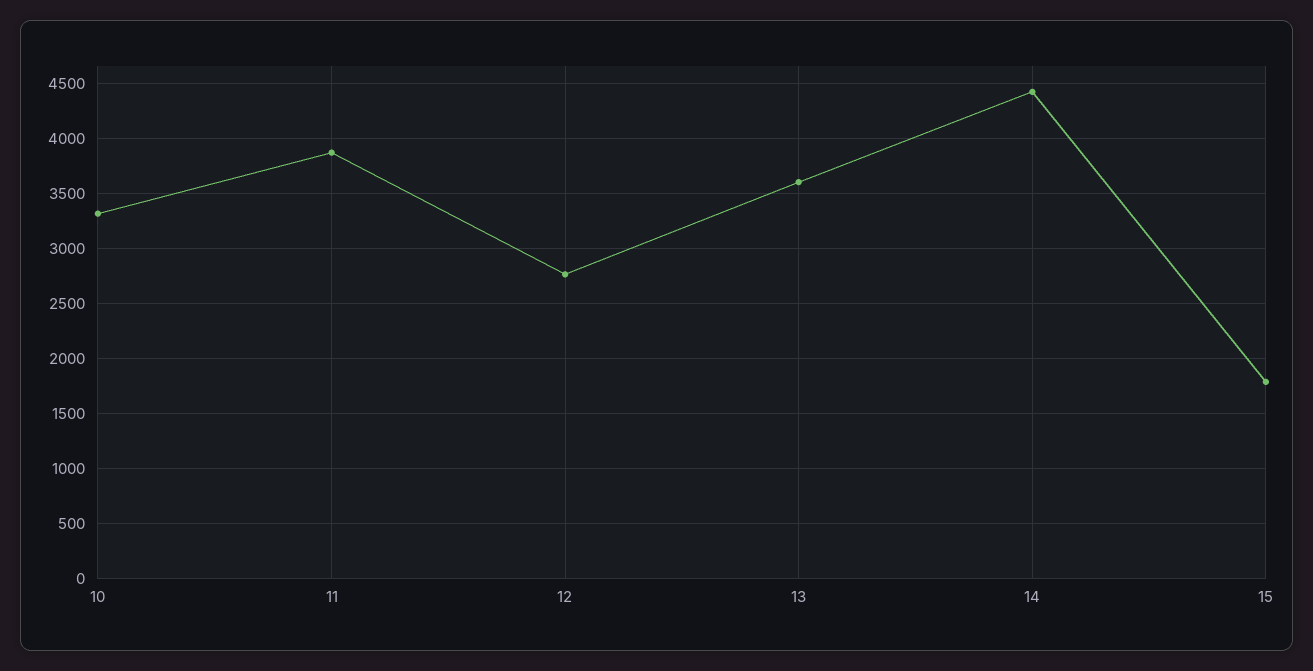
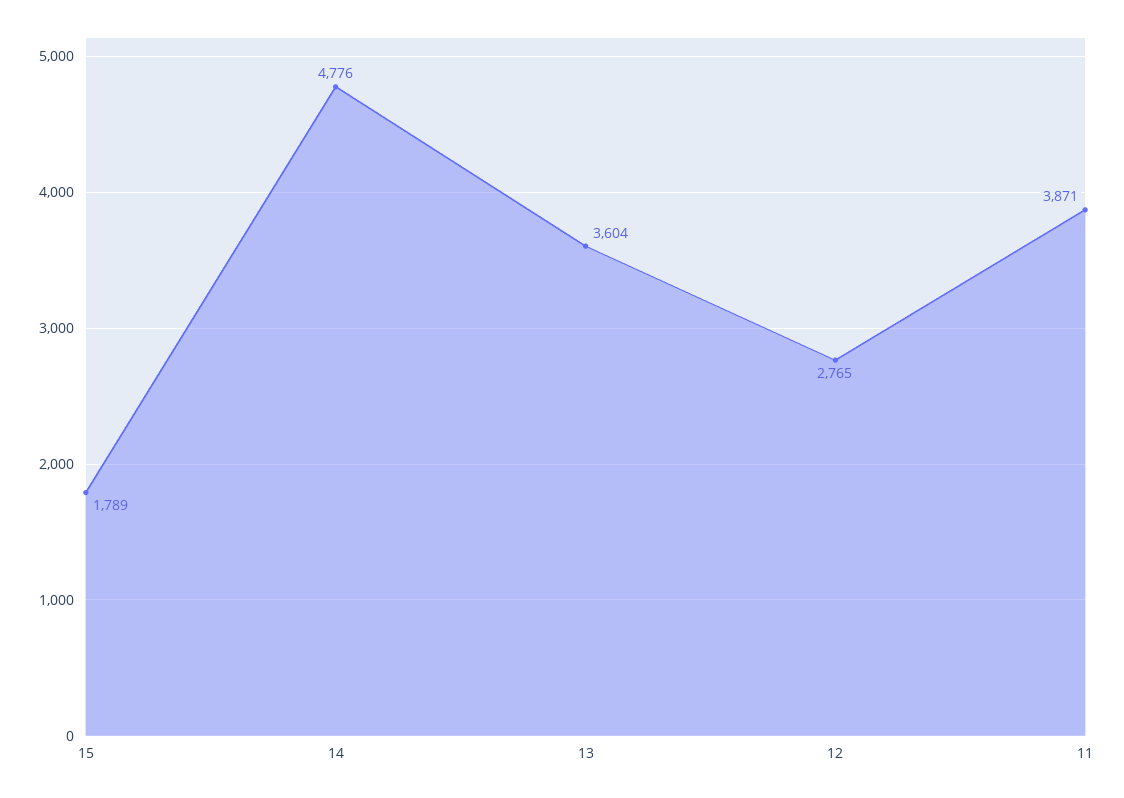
10: 3300 -> none
14: 4400 -> 4776

